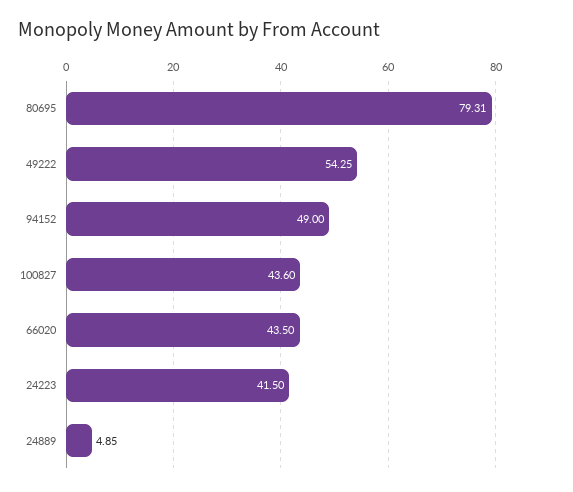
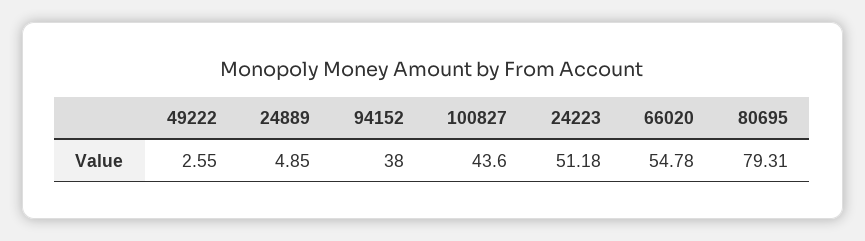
49222: 54.25 -> 2.55
94152: 49 -> 38
66020: 43.5 -> 54.78
24223: 41.5 -> 51.18

